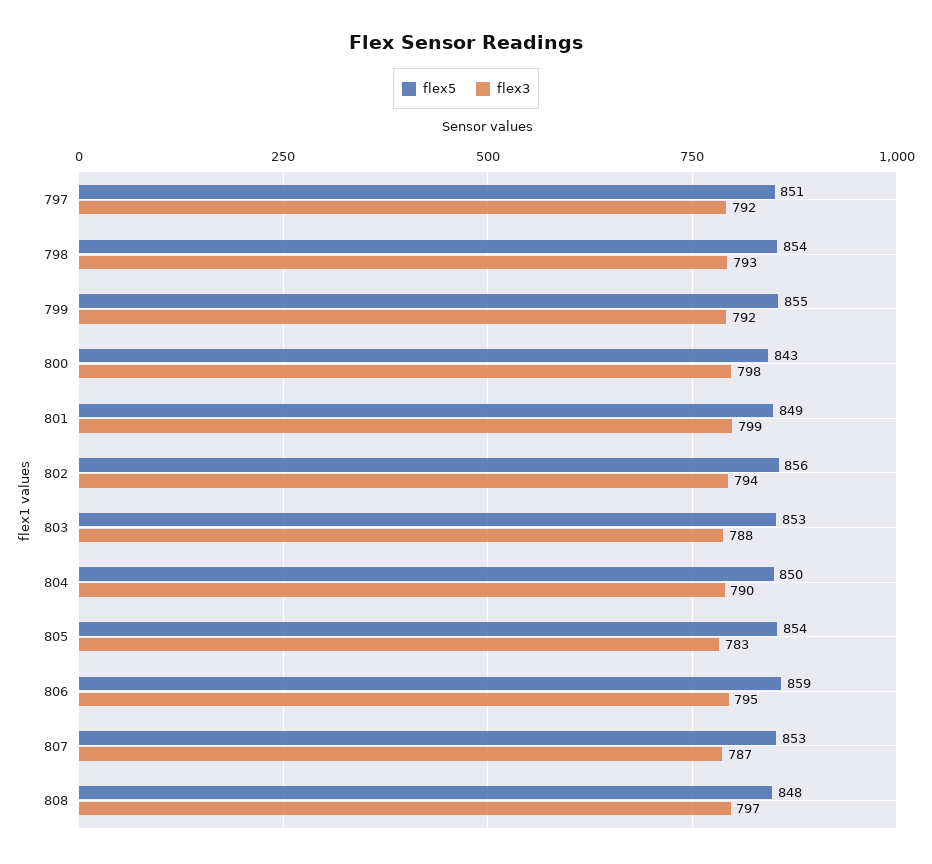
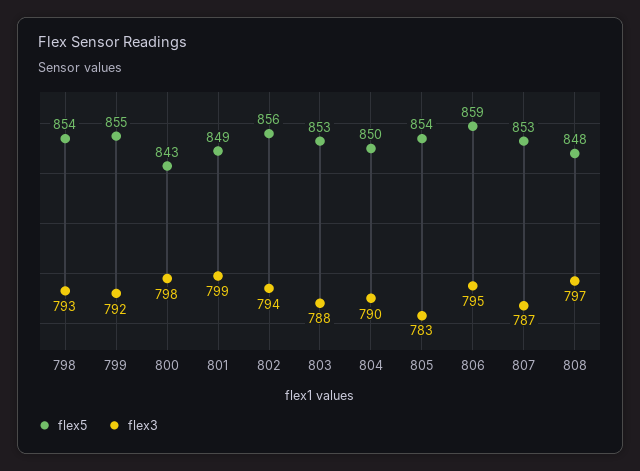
flex5, 797: 851 -> none
flex3, 797: 792 -> none

